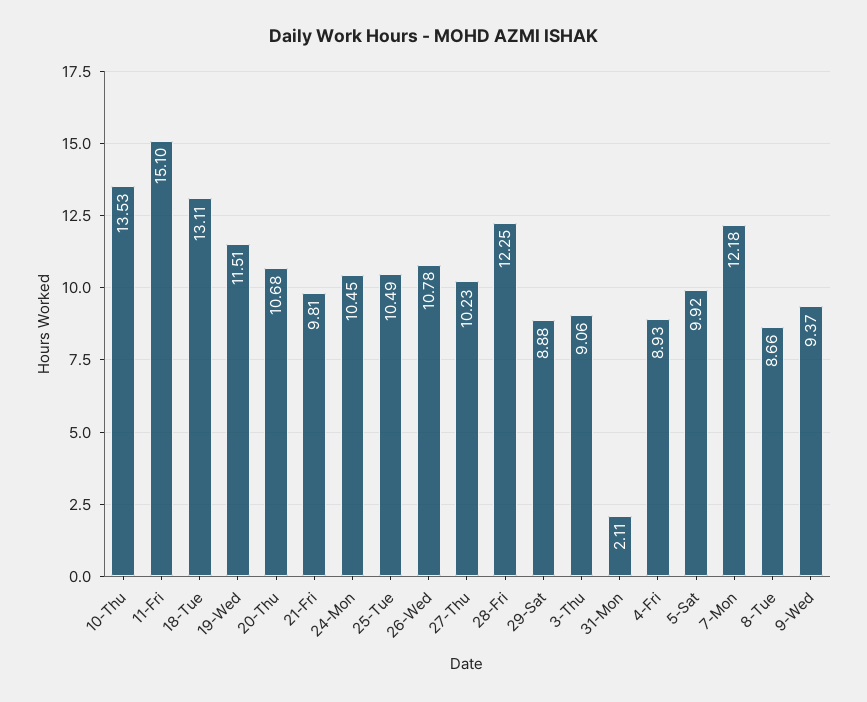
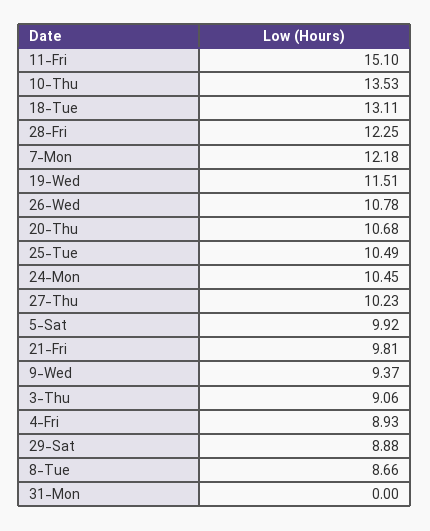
31-Mon: 2.11 -> 0

